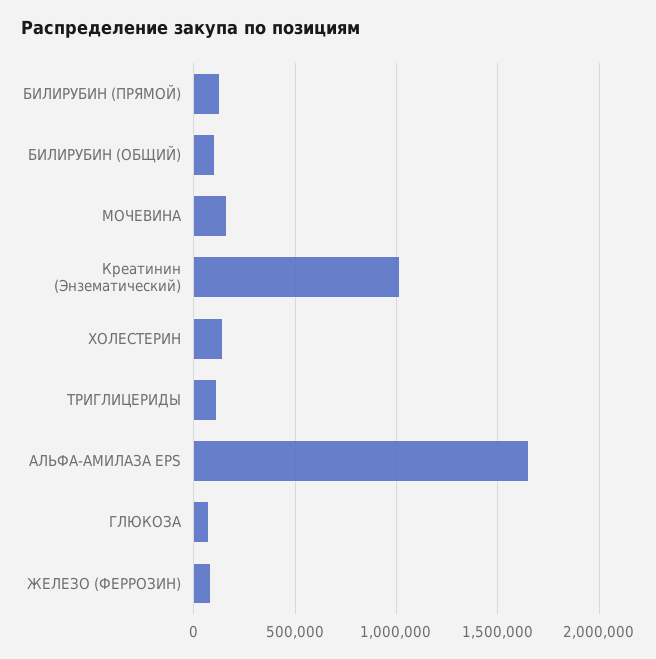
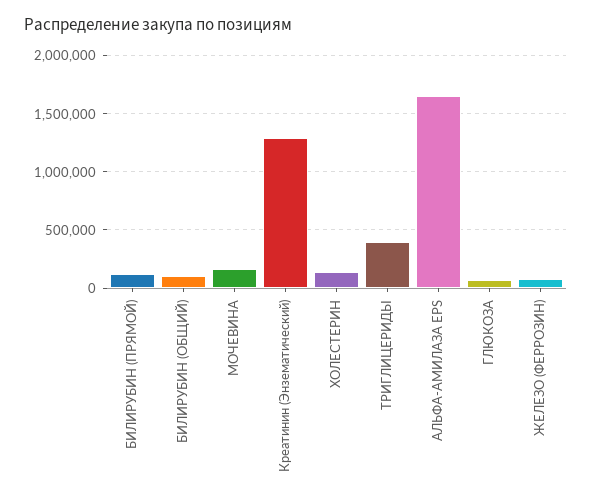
Креатинин (Энзематический): 1000000 -> 1300000
ТРИГЛИЦЕРИДЫ: 100000 -> 400000

